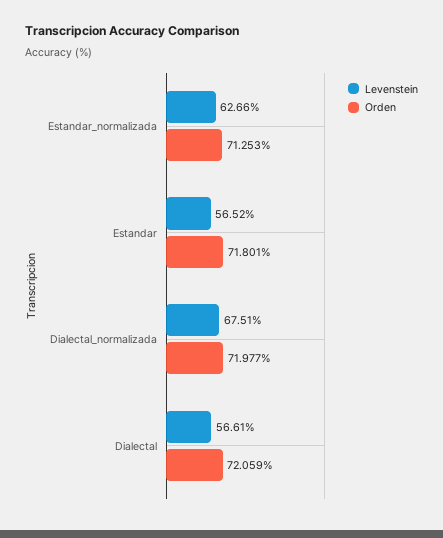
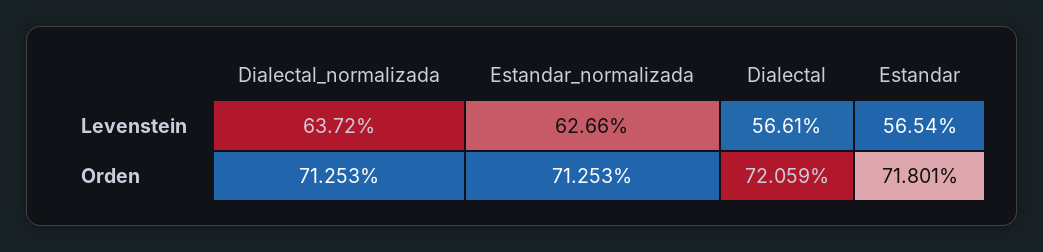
Levenstein, Estandar: 56.52 -> 56.54
Levenstein, Dialectal_normalizada: 67.51 -> 63.72
Orden, Dialectal_normalizada: 71.977 -> 71.253

